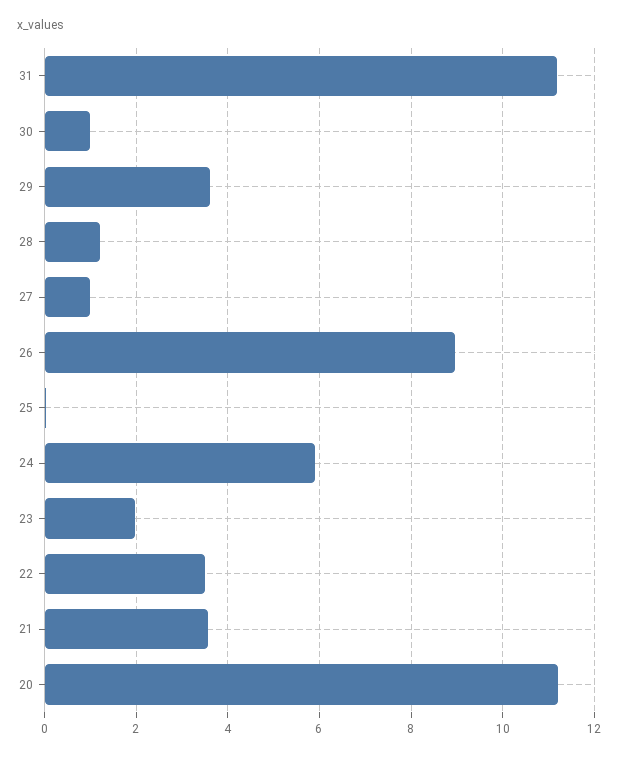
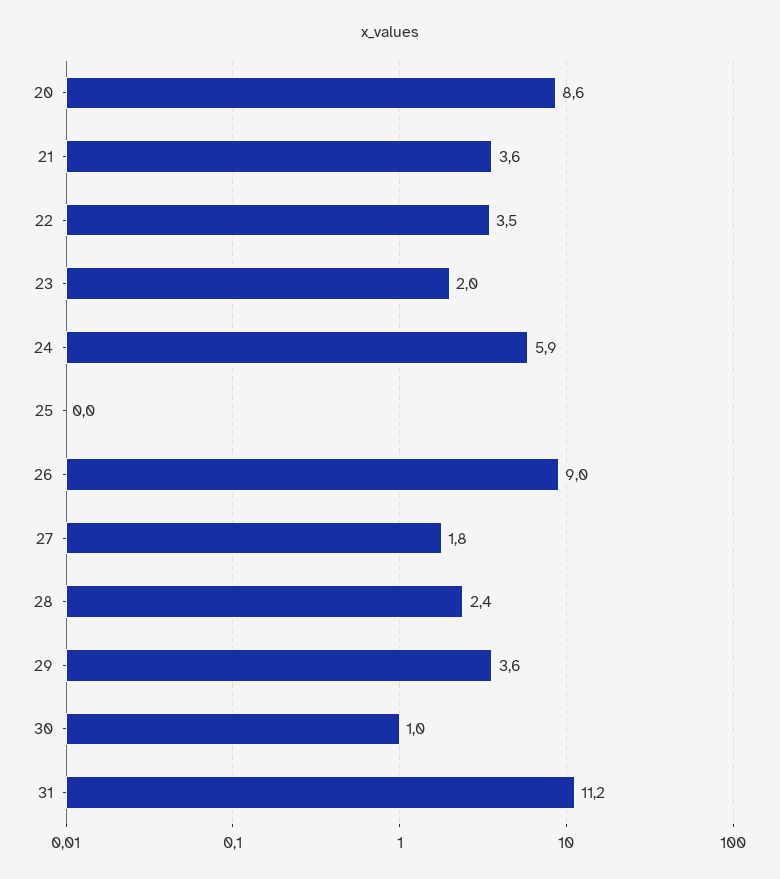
28: 1.2 -> 2.4
27: 1 -> 1.8
20: 11.2 -> 8.6

